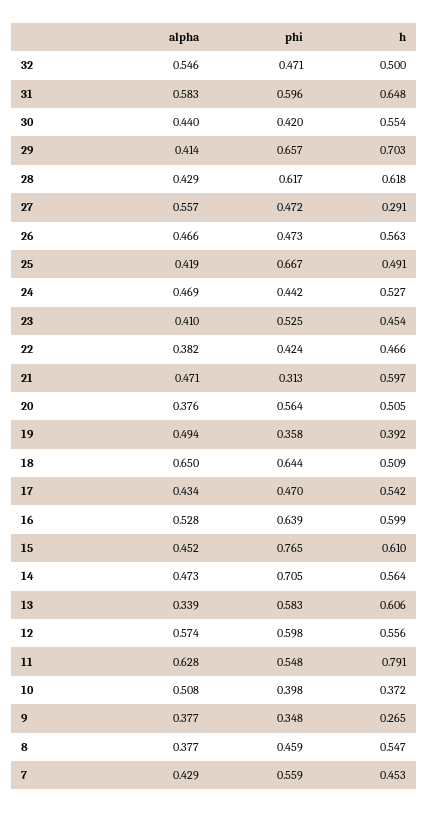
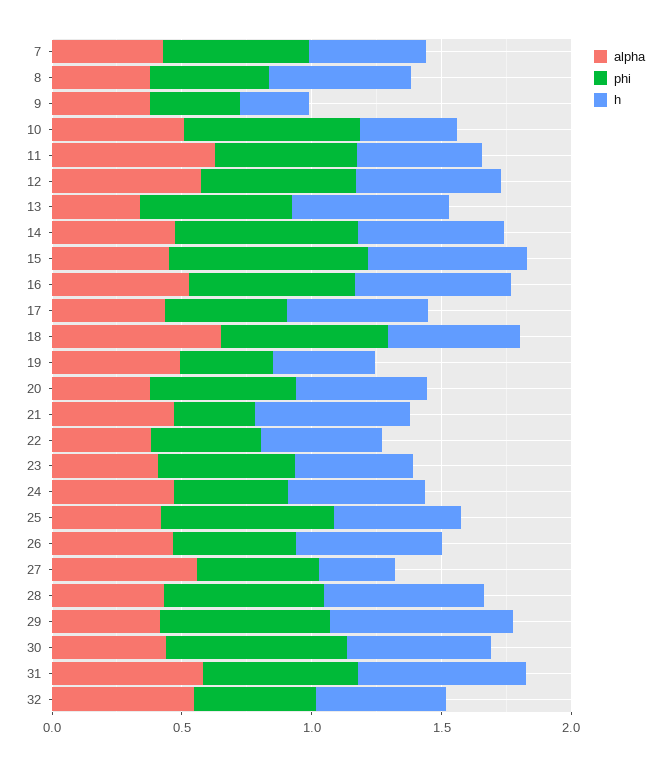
phi, 30: 0.42 -> 0.7
h, 11: 0.791 -> 0.5
phi, 10: 0.398 -> 0.7

